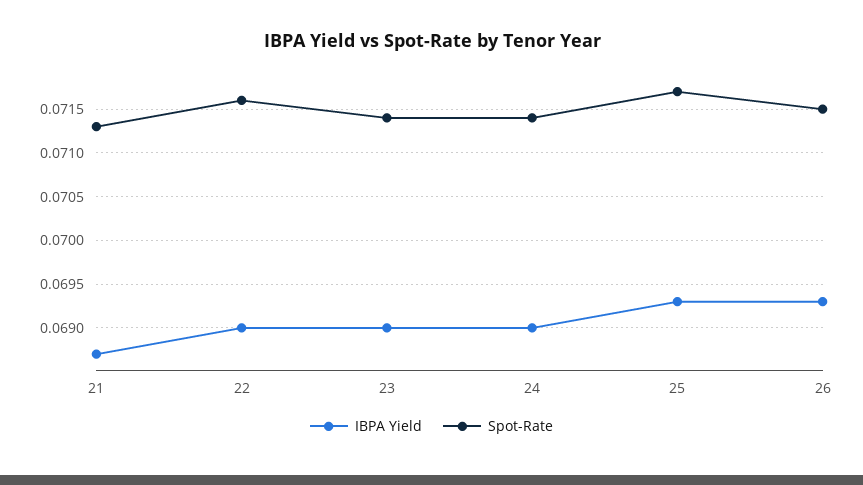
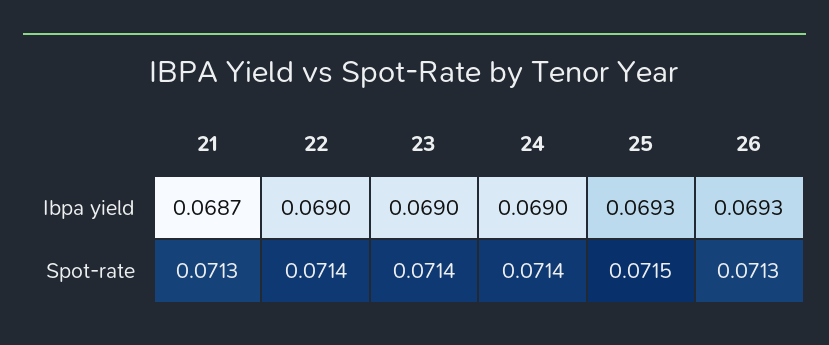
Spot-Rate, 22: 0.0716 -> 0.0714
Spot-Rate, 25: 0.0717 -> 0.0715
Spot-Rate, 26: 0.0715 -> 0.0713

